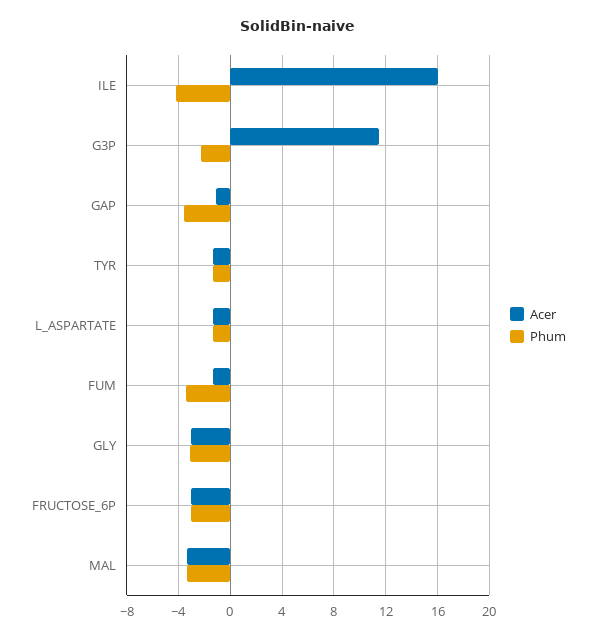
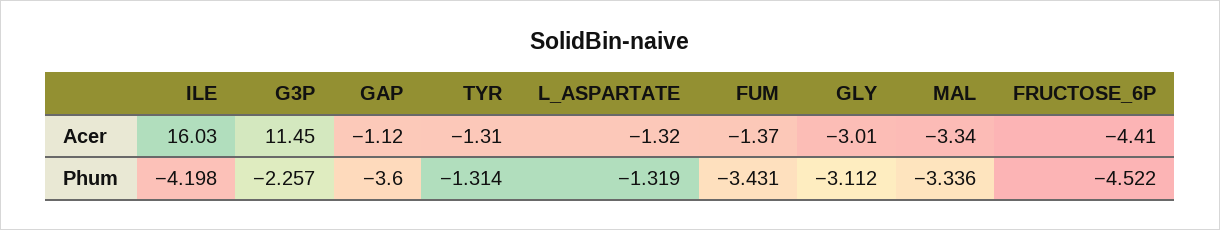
Acer, FRUCTOSE_6P: -3 -> -4.41
Phum, FRUCTOSE_6P: -3 -> -4.522

